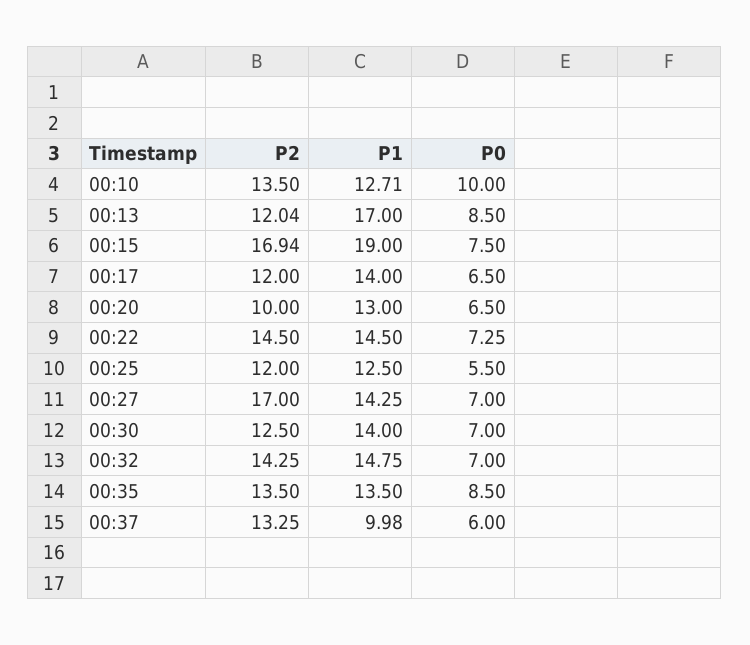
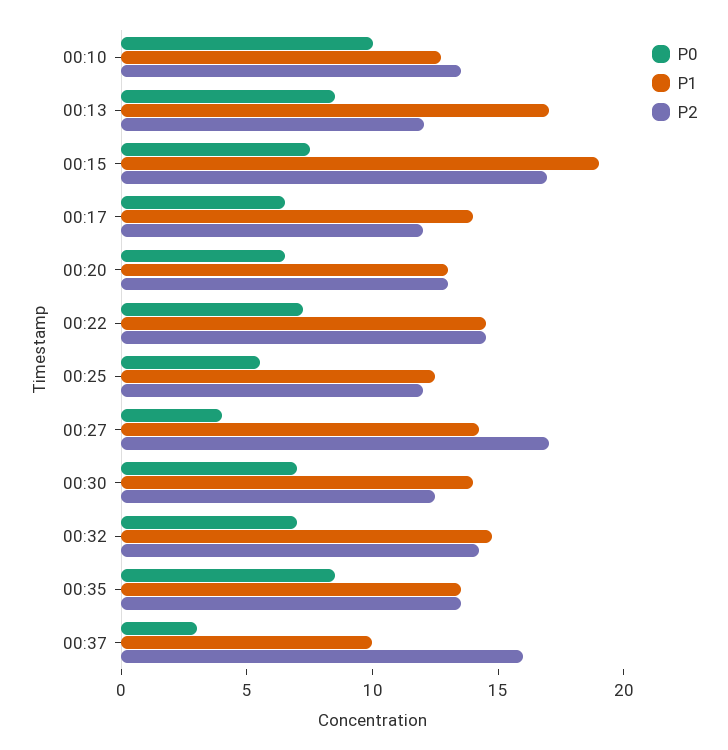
P2, 00:20: 10 -> 13
P0, 00:27: 7 -> 4
P2, 00:37: 13.25 -> 16
P0, 00:37: 6 -> 3

